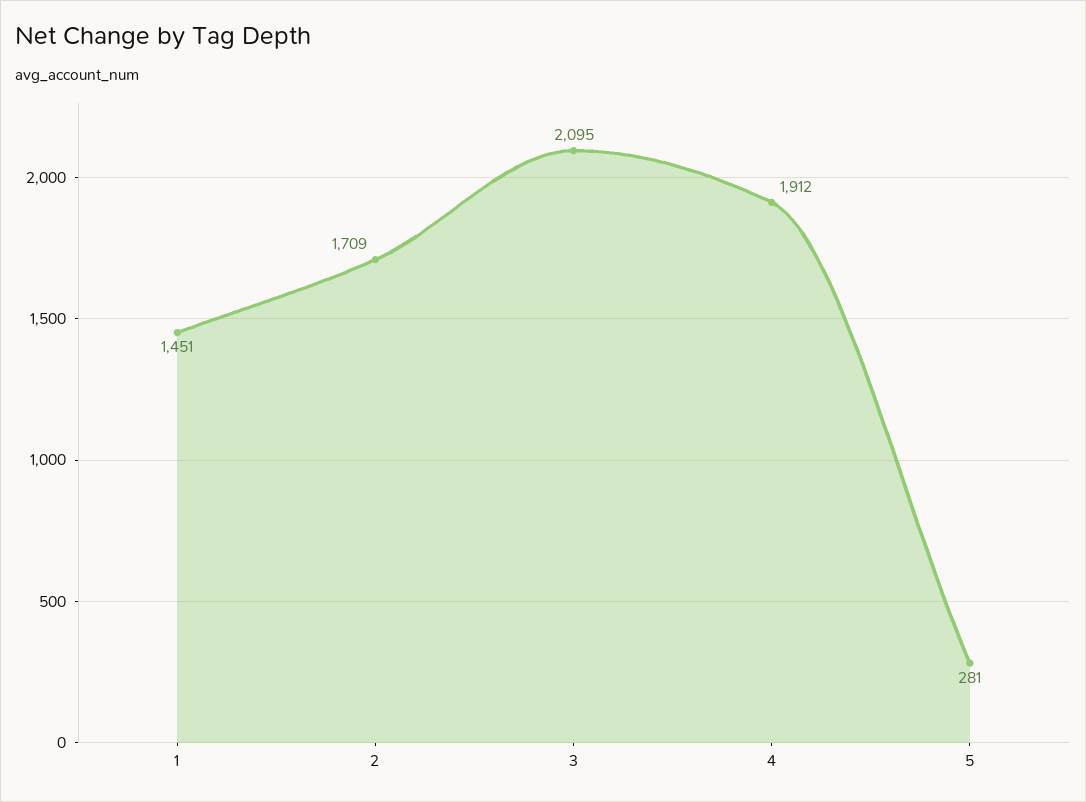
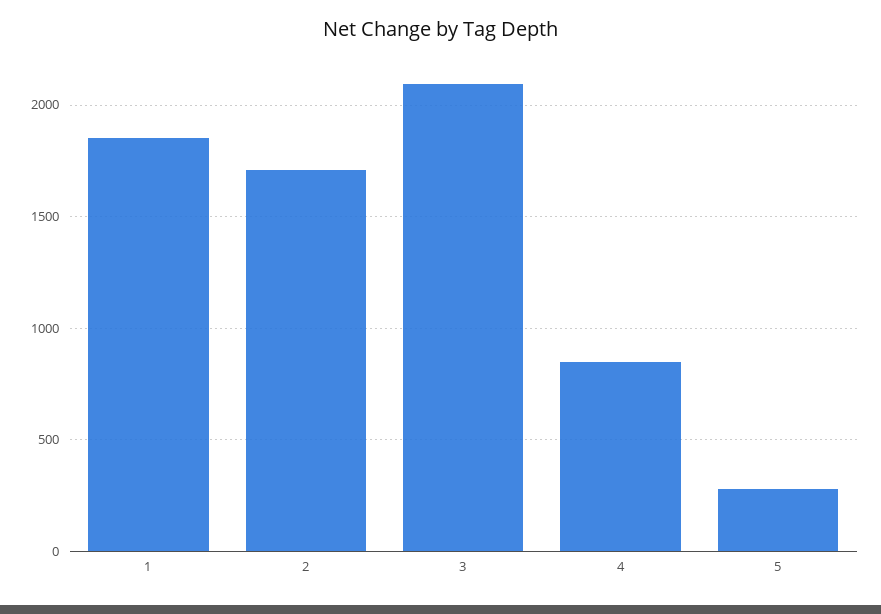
1: 1451 -> 1850
4: 1912 -> 850

